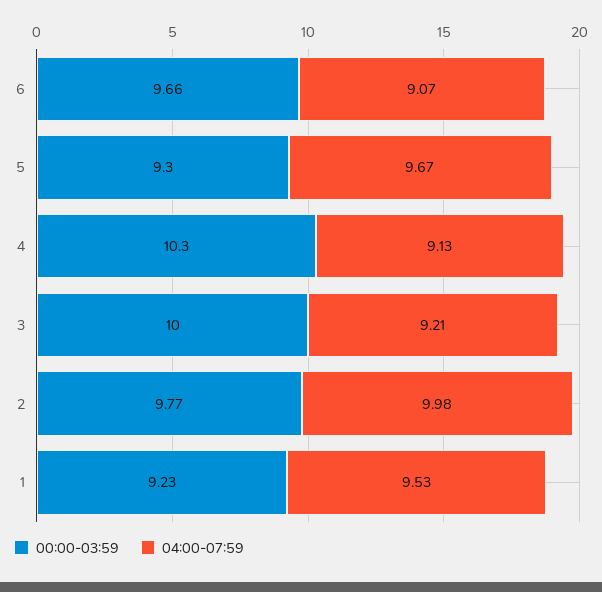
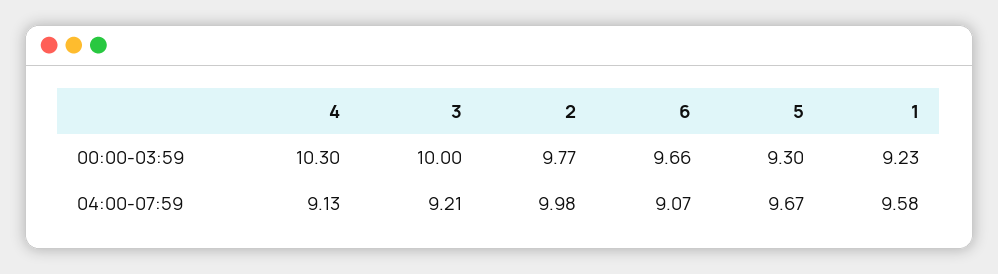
04:00-07:59, 1: 9.53 -> 9.58

